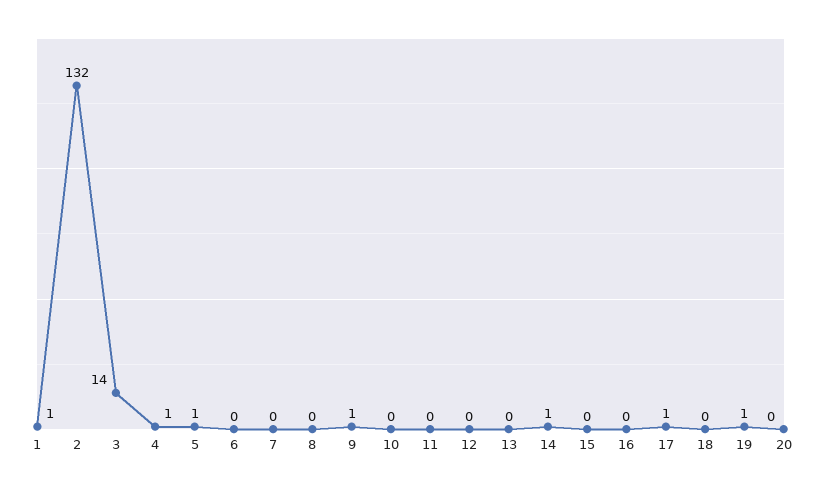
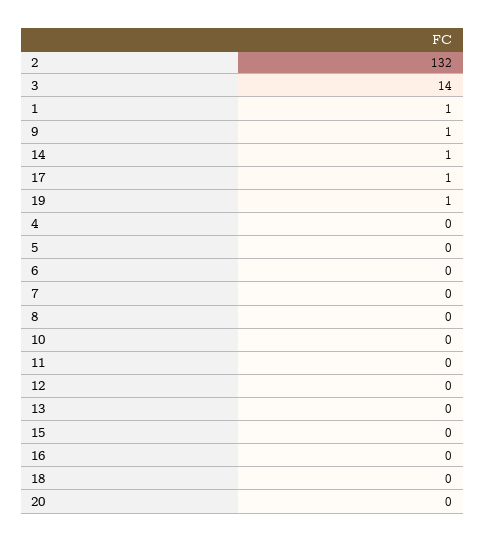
4: 1 -> 0
5: 1 -> 0

